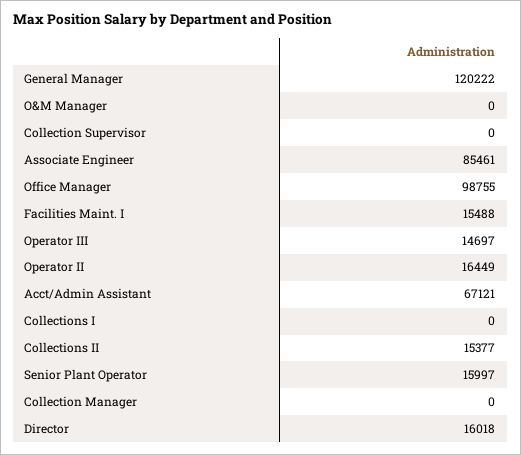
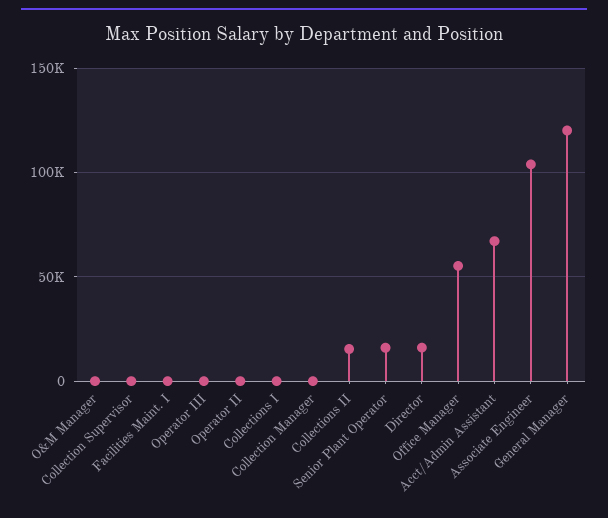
Associate Engineer: 85461 -> 105000
Office Manager: 98755 -> 55000
Facilities Maint. I: 15488 -> 0
Operator III: 14697 -> 0
Operator II: 16449 -> 0

